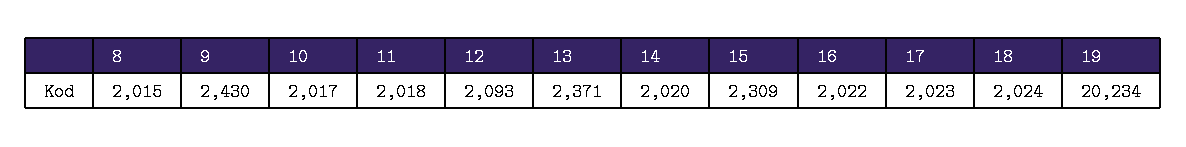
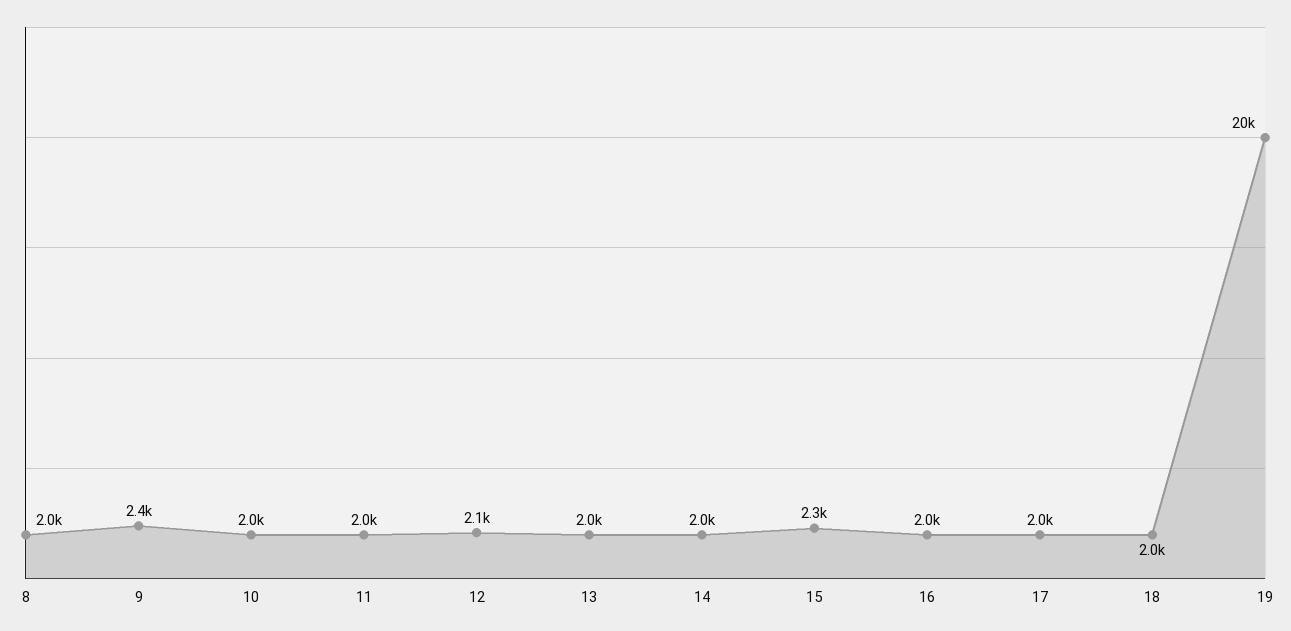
13: 2371 -> 2000

